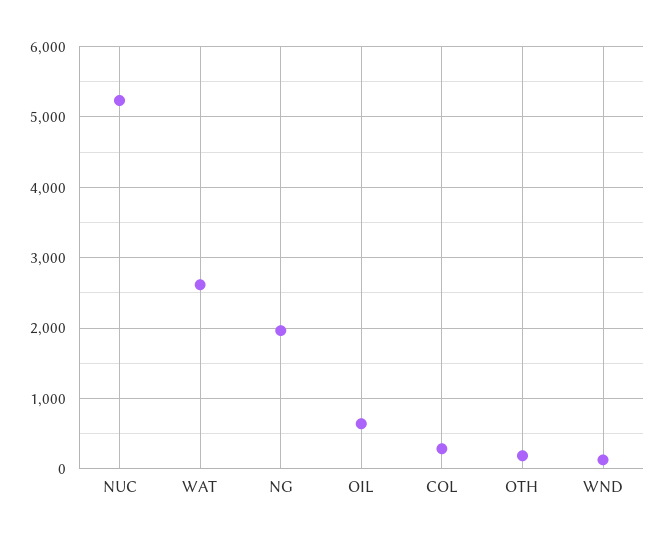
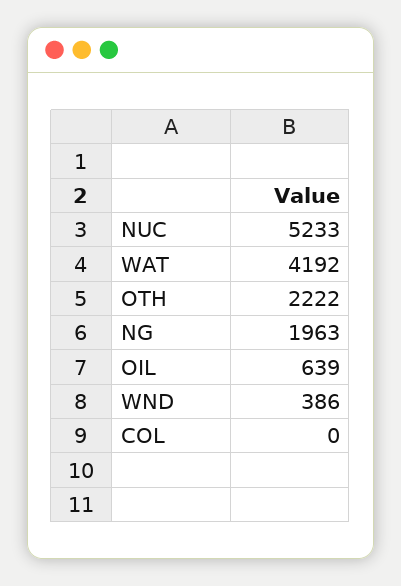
WAT: 2600 -> 4192
COL: 300 -> 0
OTH: 200 -> 2222
WND: 100 -> 386

